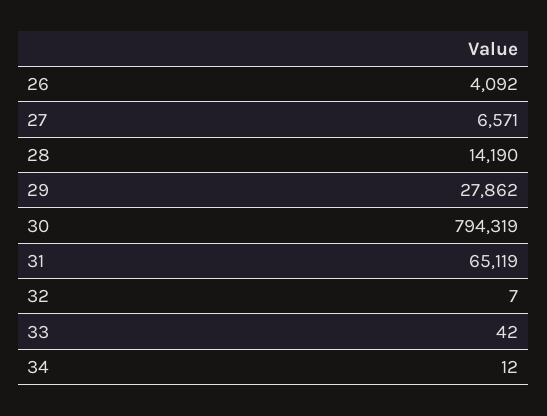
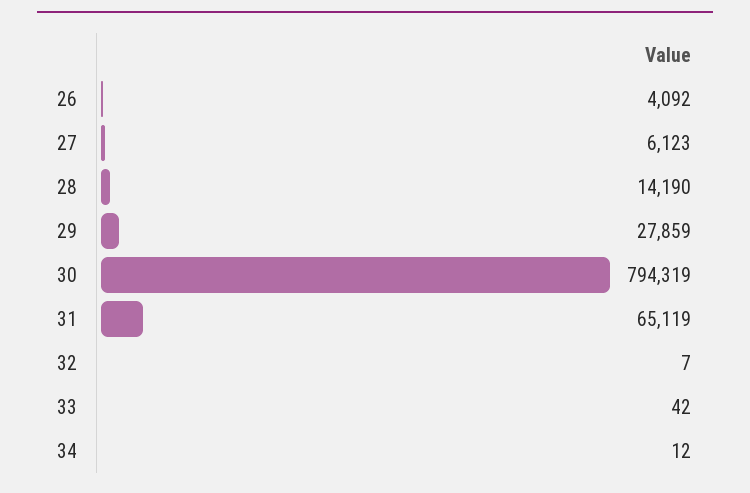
27: 6571 -> 6123
29: 27862 -> 27859

